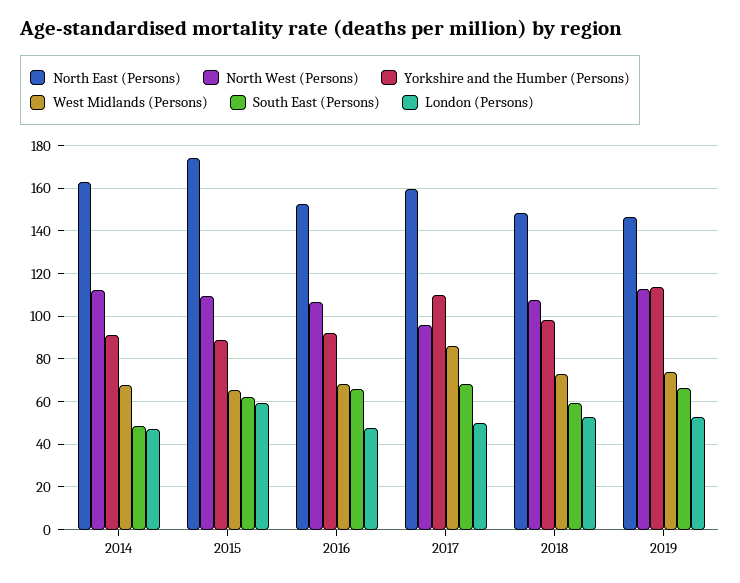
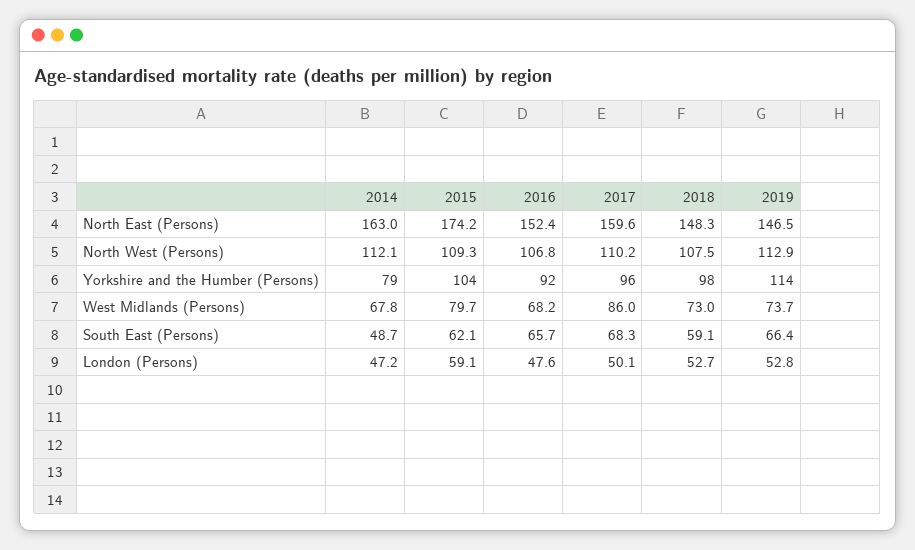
Yorkshire and the Humber (Persons), 2014: 90 -> 79
Yorkshire and the Humber (Persons), 2015: 90 -> 104
West Midlands (Persons), 2015: 65 -> 79.7
North West (Persons), 2017: 95 -> 110.2
Yorkshire and the Humber (Persons), 2017: 110 -> 96

